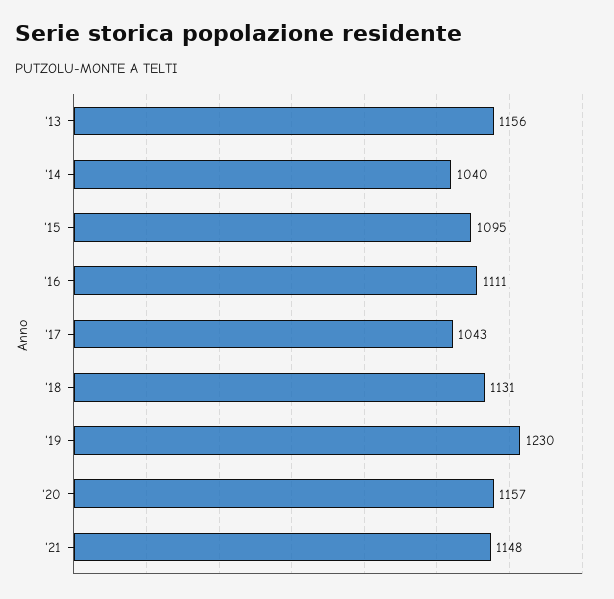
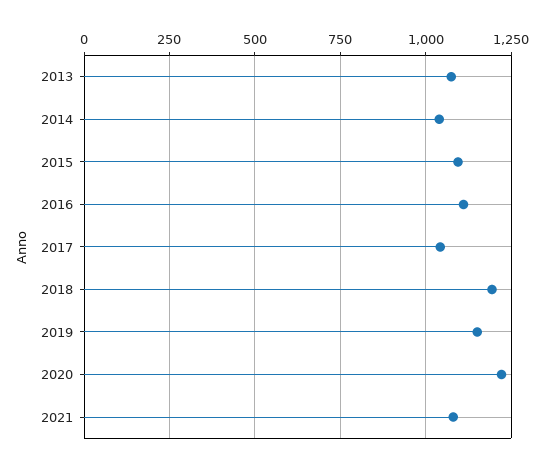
'13: 1156 -> 1075
'18: 1131 -> 1200
'19: 1230 -> 1150
'20: 1157 -> 1225
'21: 1148 -> 1075

